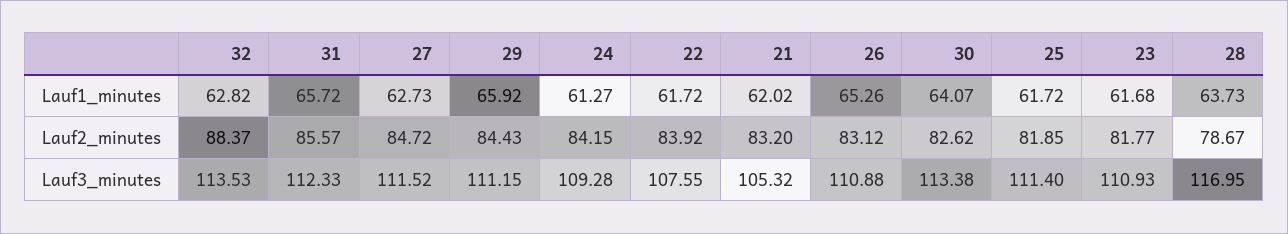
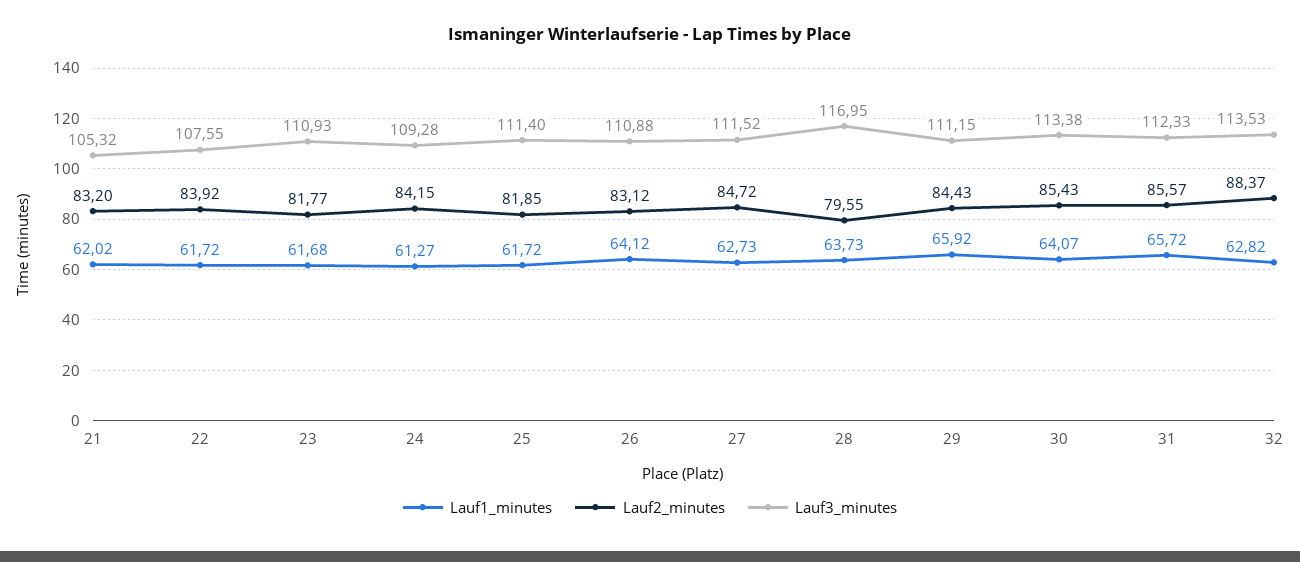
Lauf1_minutes, 26: 65.26 -> 64.12
Lauf2_minutes, 30: 82.62 -> 85.43
Lauf2_minutes, 28: 78.67 -> 79.55

